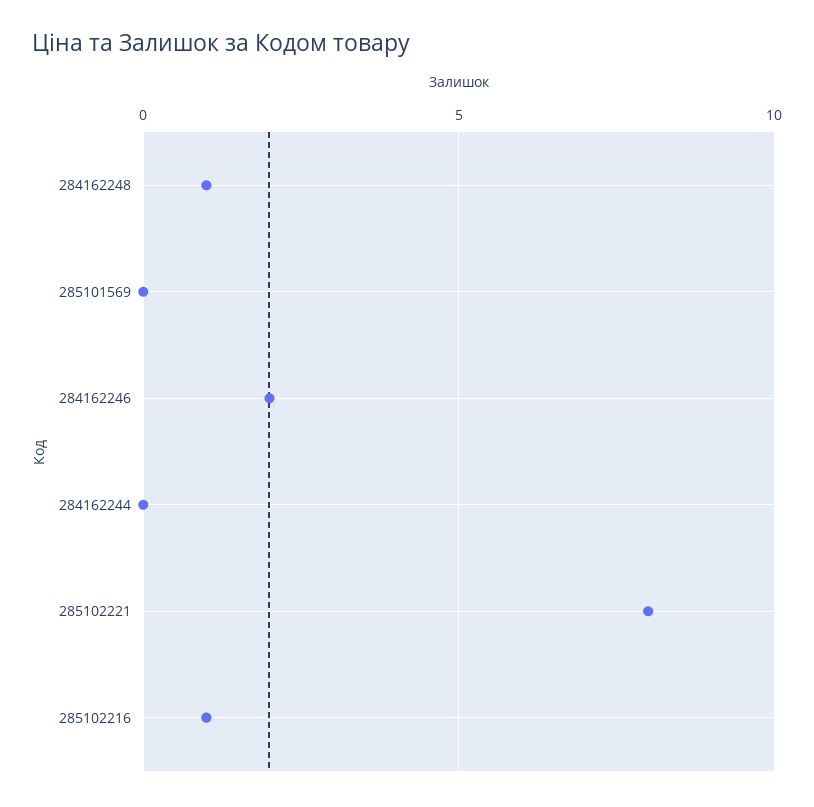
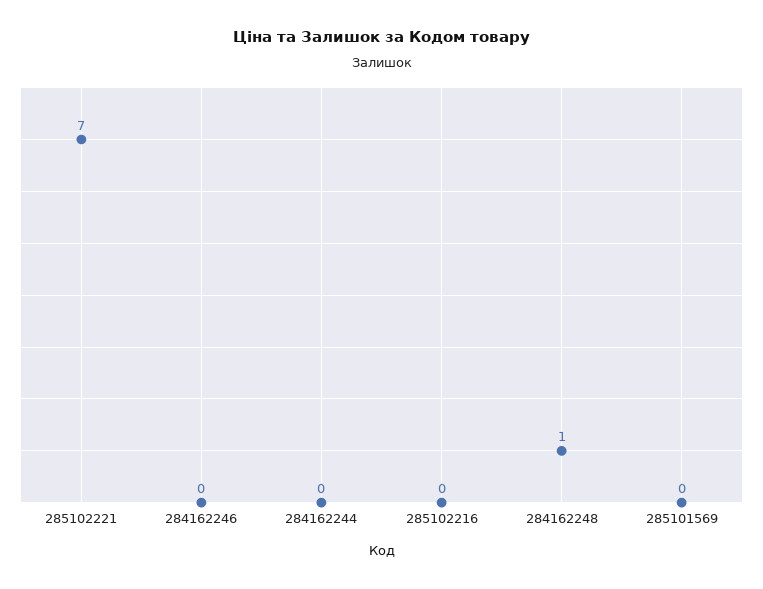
284162246: 2 -> 0
285102221: 8 -> 7
285102216: 1 -> 0

